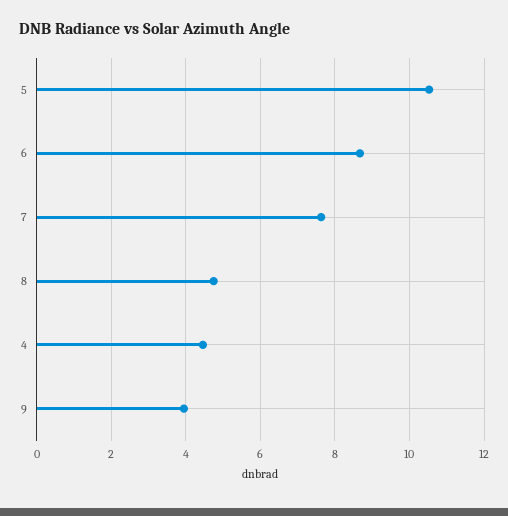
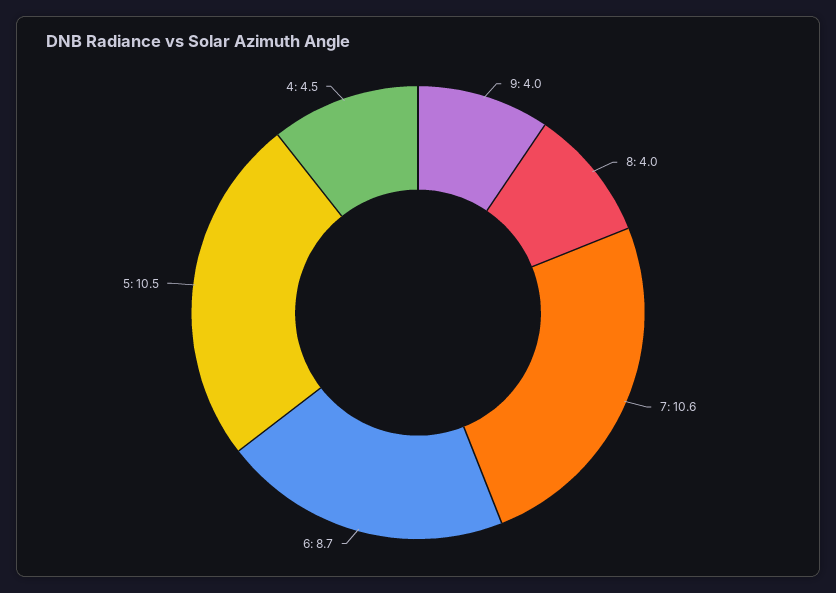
7: 7.6 -> 10.6
8: 4.8 -> 4

